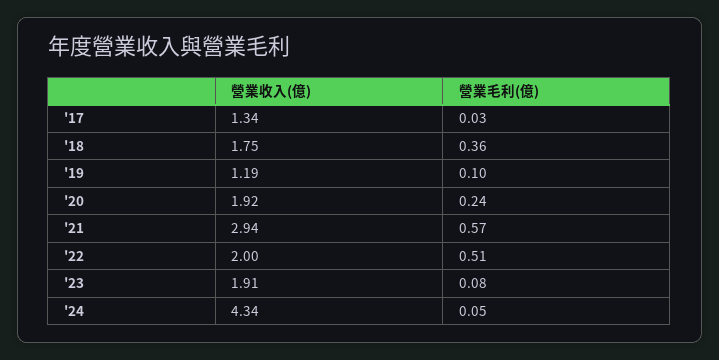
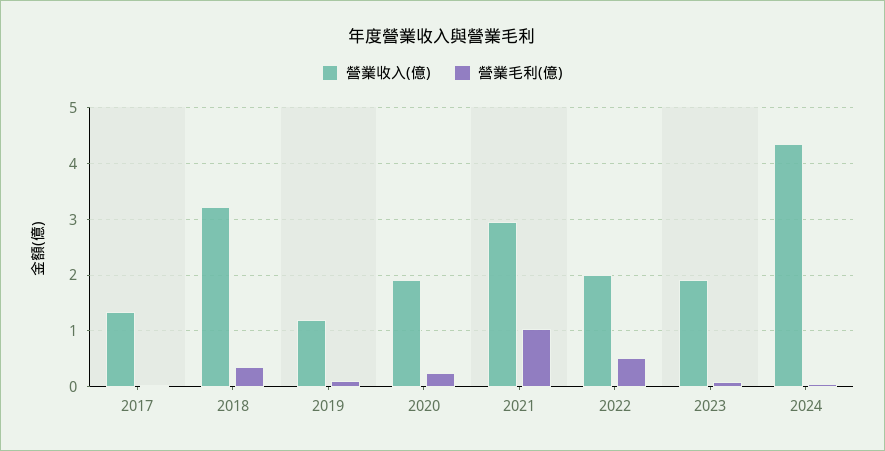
營業收入(億), '18: 1.75 -> 3.2
營業毛利(億), '21: 0.57 -> 1

